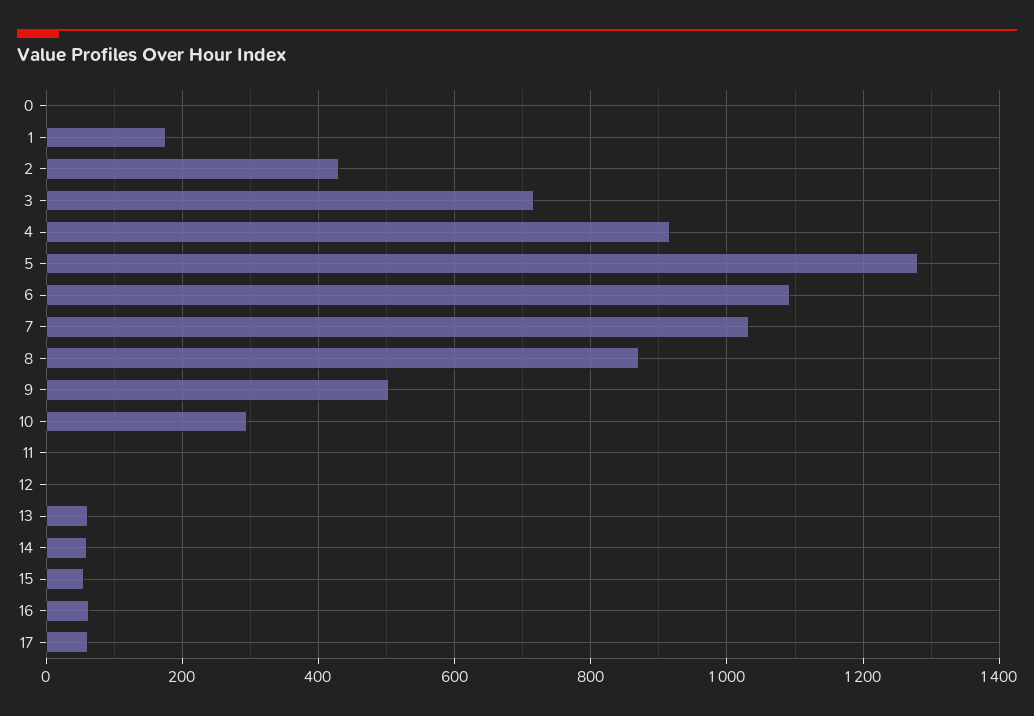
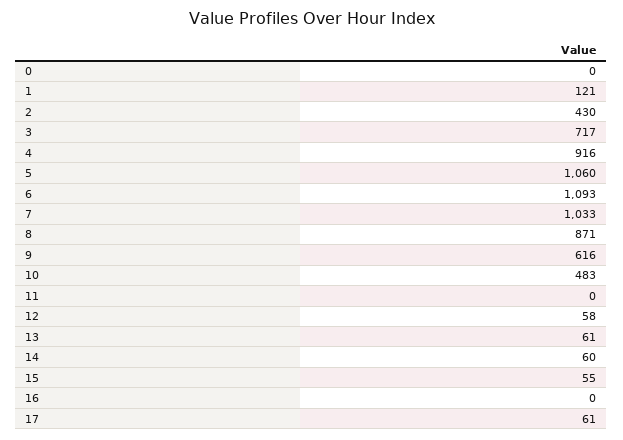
1: 180 -> 121
5: 1280 -> 1060
9: 500 -> 616
10: 300 -> 483
12: 0 -> 58
16: 60 -> 0

